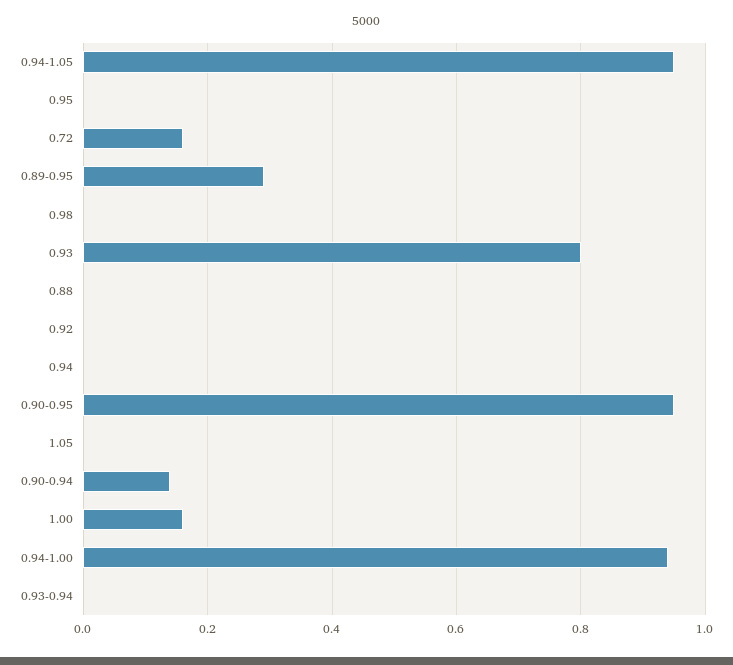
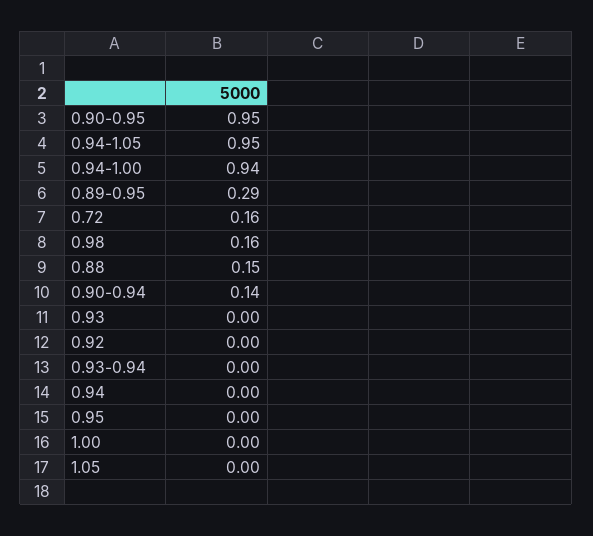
0.98: 0 -> 0.16
0.93: 0.8 -> 0
0.88: 0 -> 0.15
1.00: 0.15 -> 0

